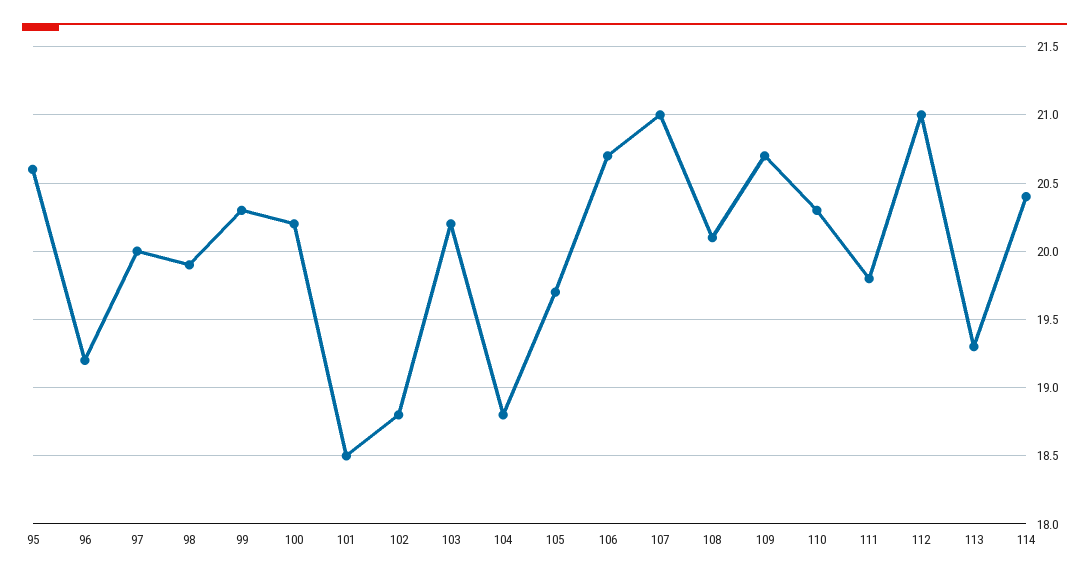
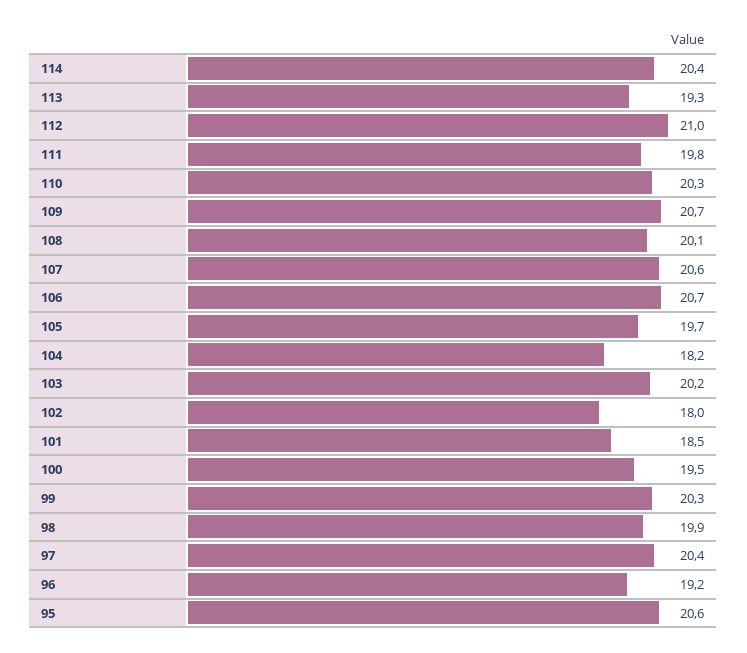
97: 20 -> 20.4
100: 20.2 -> 19.5
102: 18.8 -> 18
104: 18.8 -> 18.2
107: 21 -> 20.6

